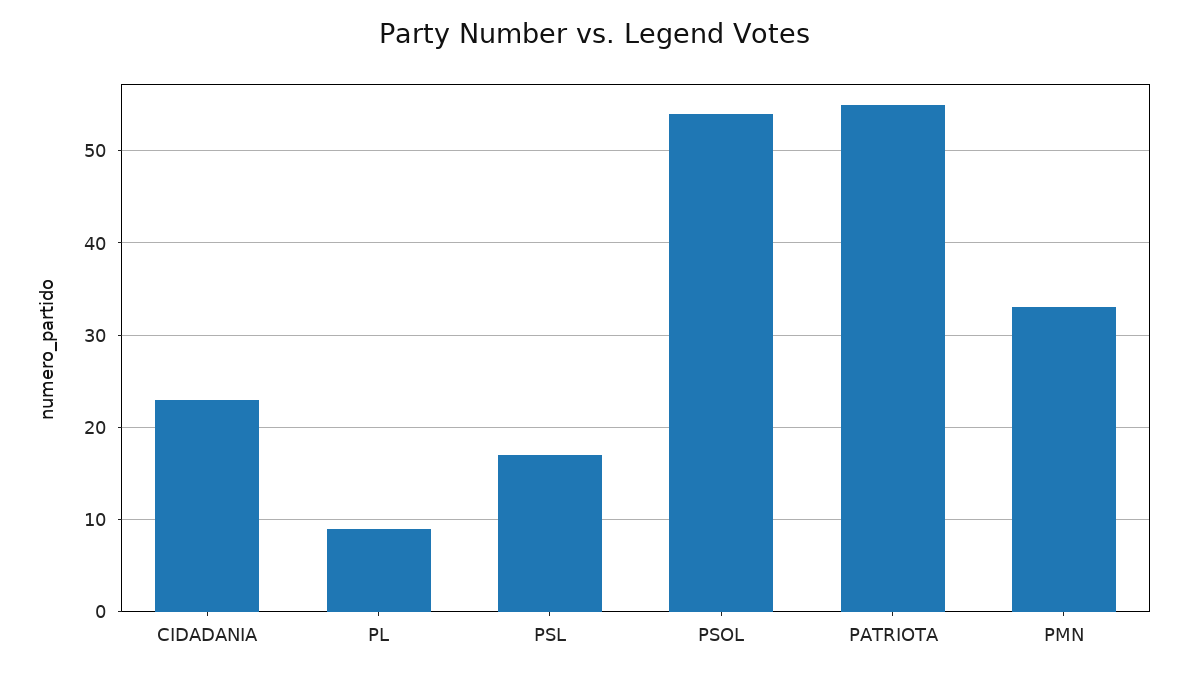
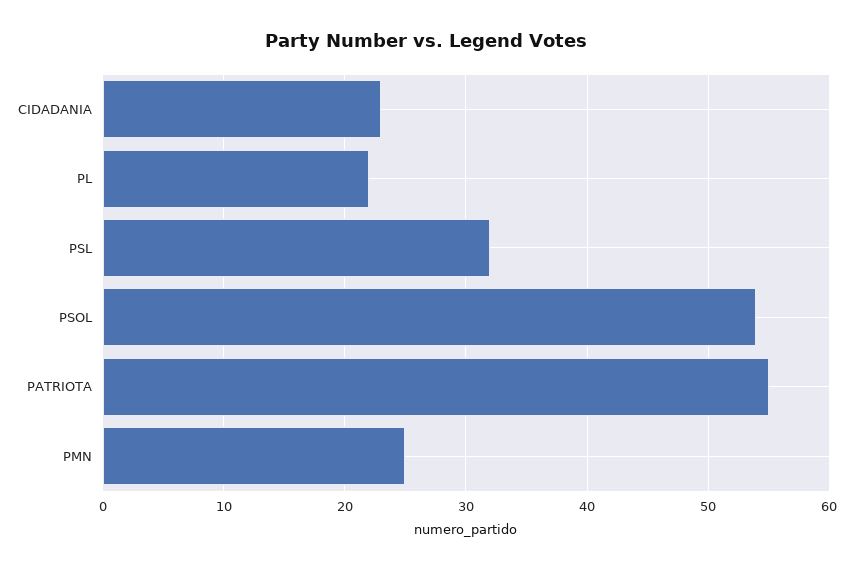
PL: 9 -> 22
PSL: 17 -> 32
PMN: 33 -> 25

